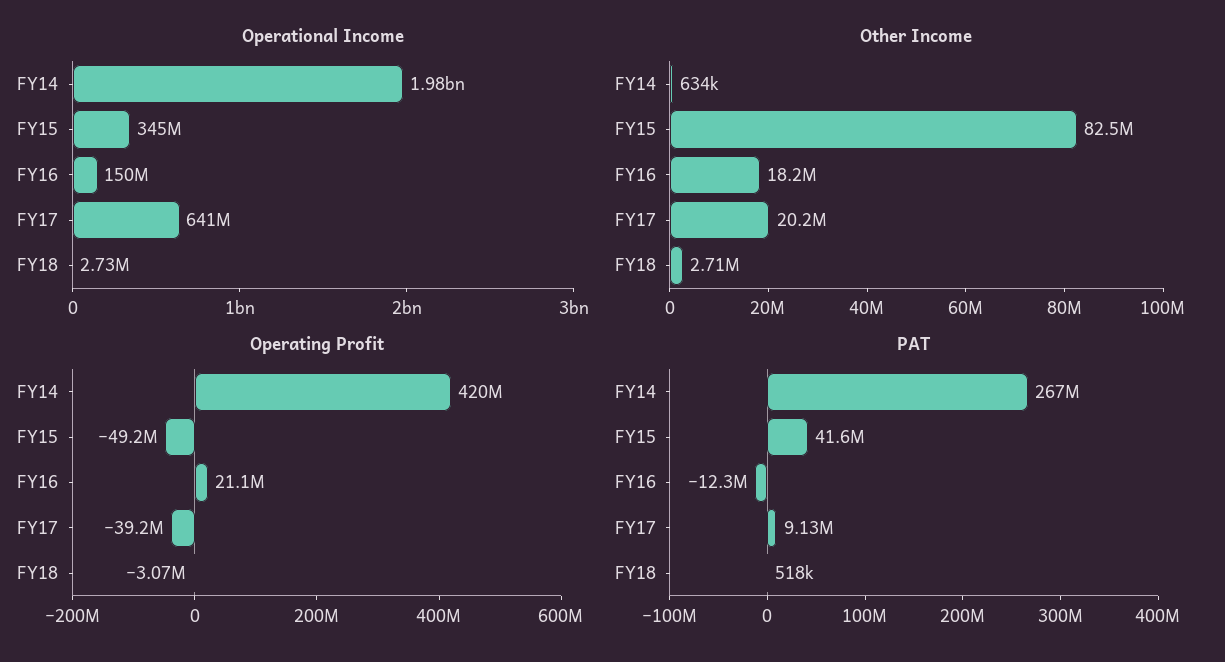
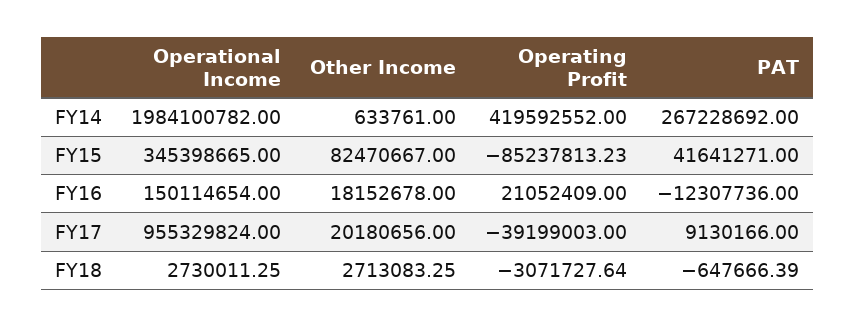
Operational Income, FY17: 641000000 -> 955329824
Operating Profit, FY15: -49200000 -> -85237813.23
PAT, FY18: 518000 -> -647666.39

